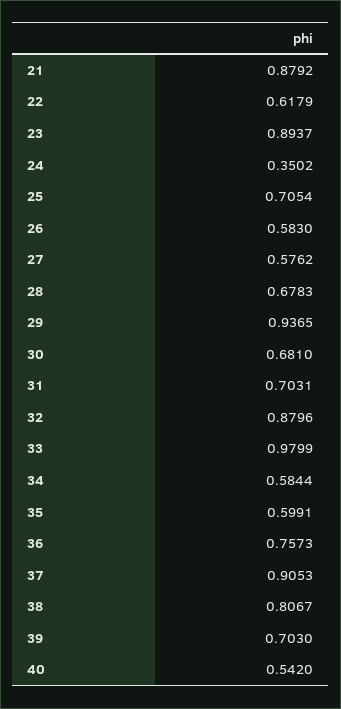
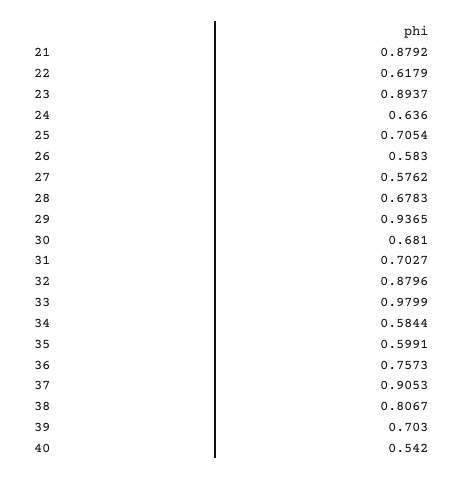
24: 0.3502 -> 0.636
31: 0.7031 -> 0.7027

